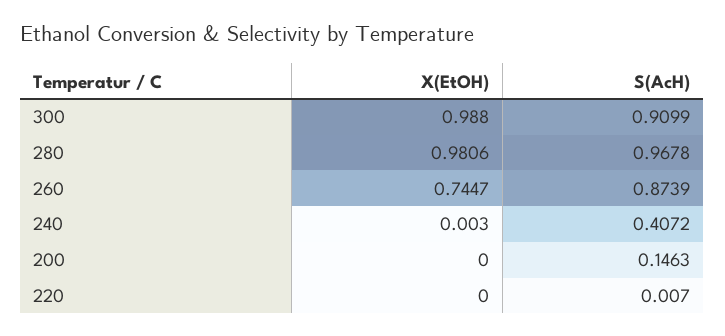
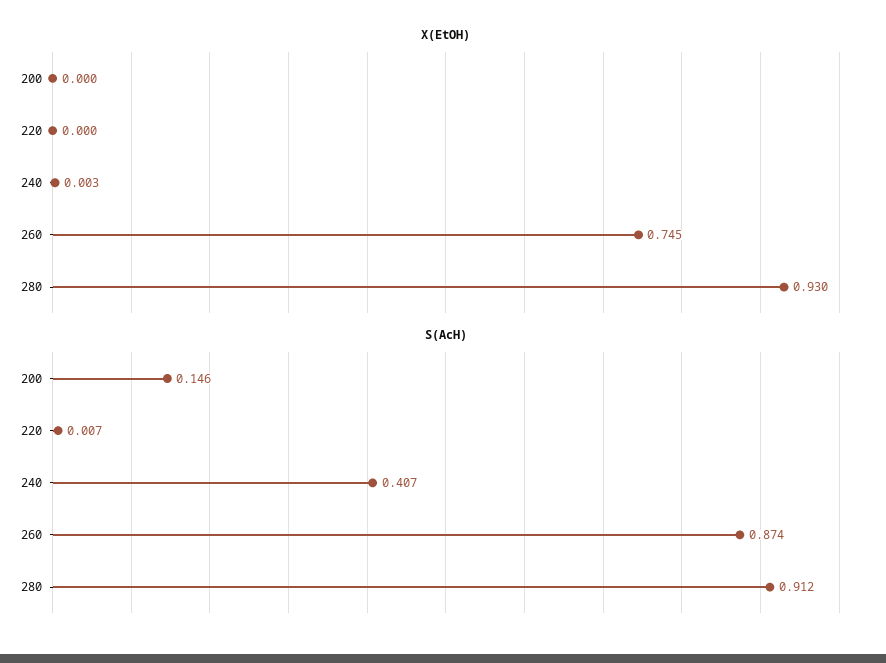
X(EtOH), 300: 0.988 -> none
S(AcH), 300: 0.9099 -> none
X(EtOH), 280: 0.9806 -> 0.93
S(AcH), 280: 0.9678 -> 0.912

